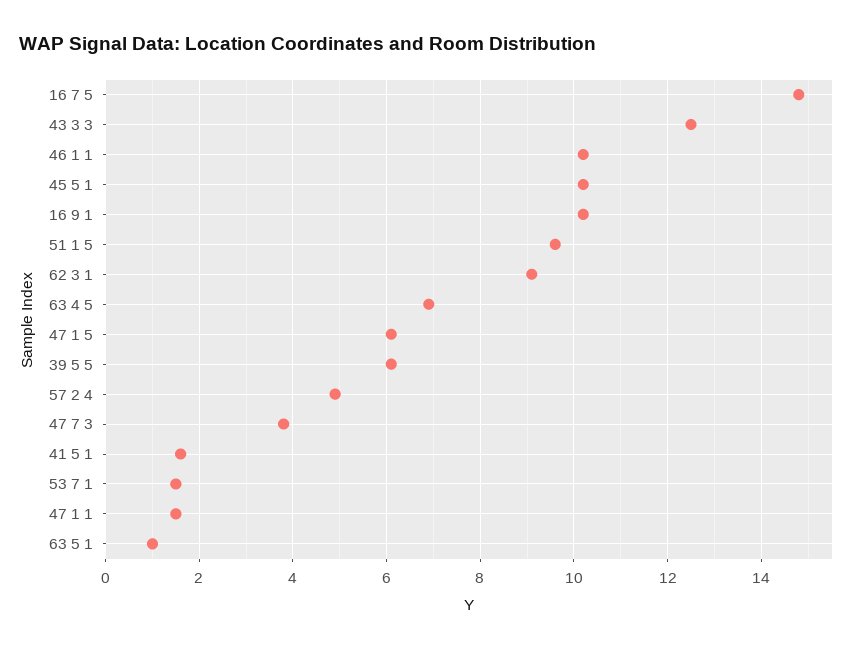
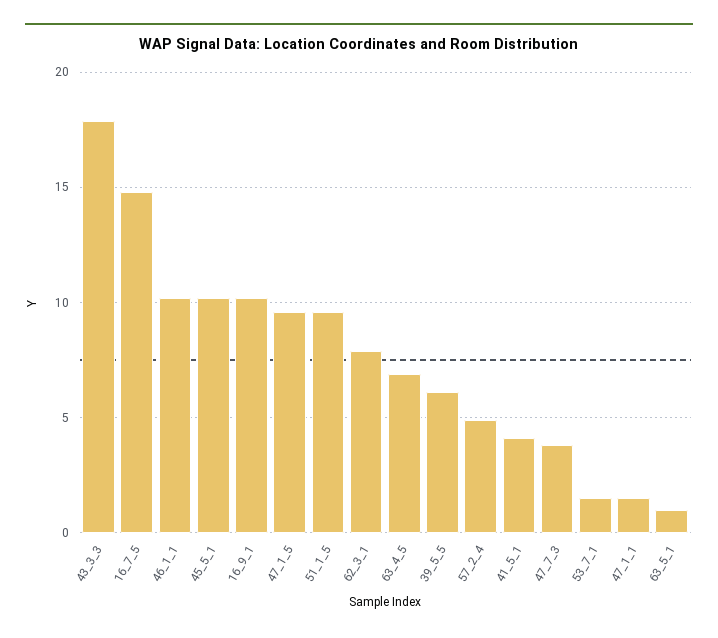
43 3 3: 12.5 -> 18
62 3 1: 9 -> 8
47 1 5: 6 -> 9.5
41 5 1: 1.5 -> 4

